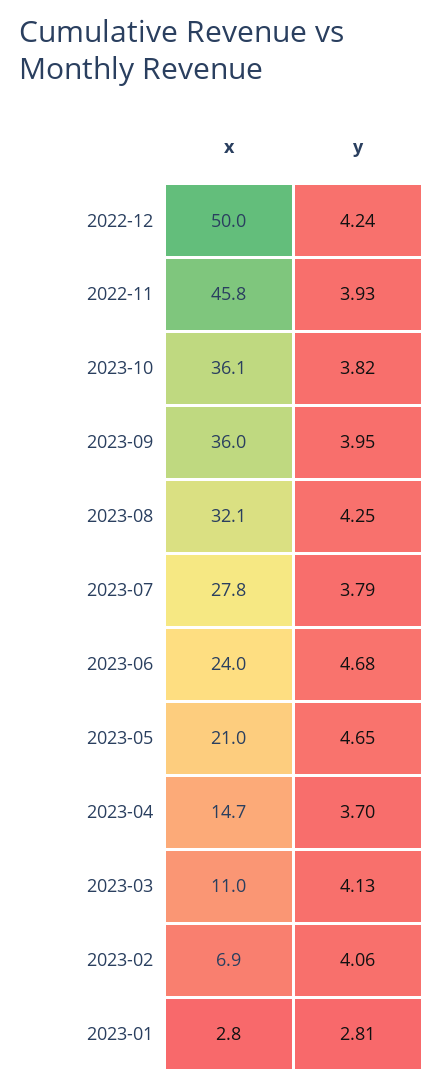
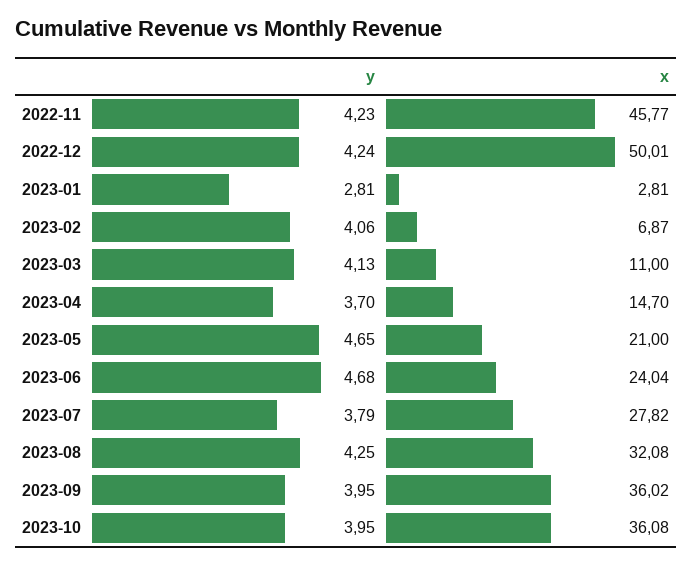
y, 2022-11: 3.93 -> 4.23
y, 2023-10: 3.82 -> 3.95

